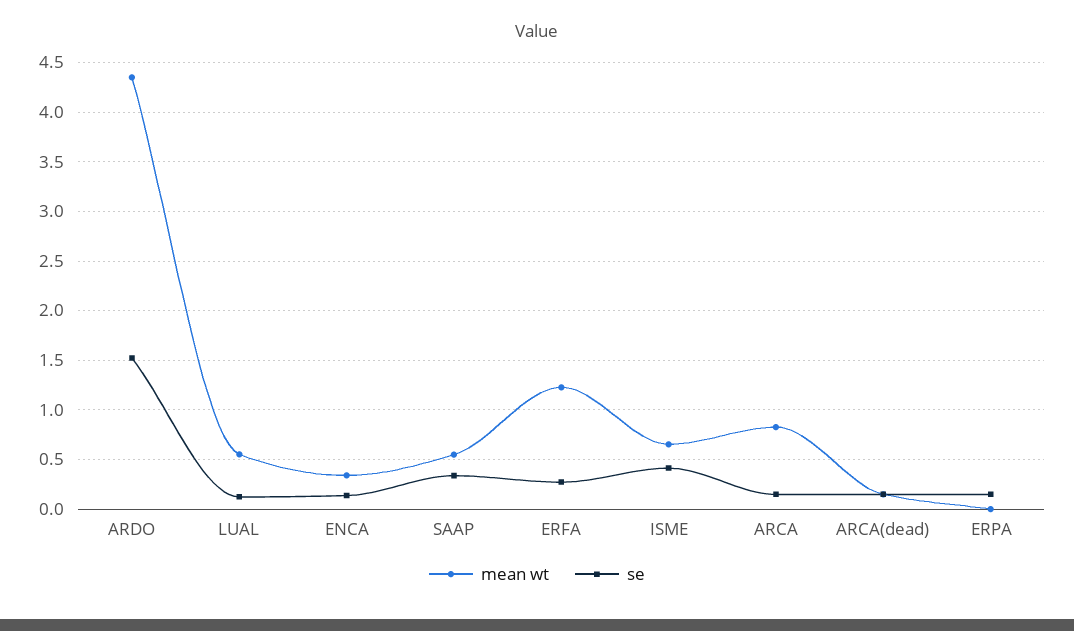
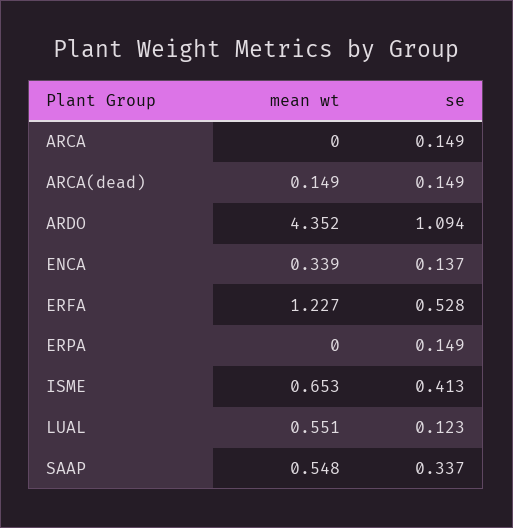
se, ARDO: 1.5 -> 1.094
se, ERFA: 0.3 -> 0.528
mean wt, ARCA: 0.8 -> 0

